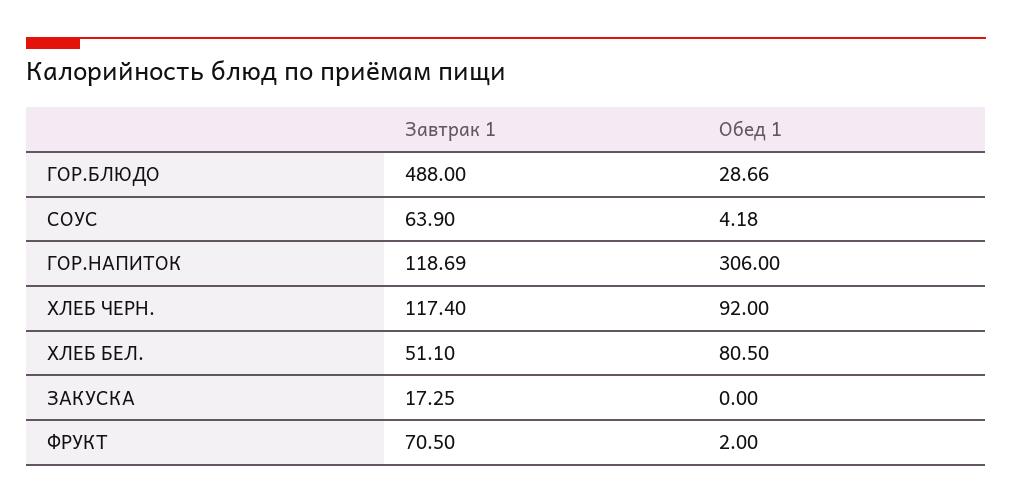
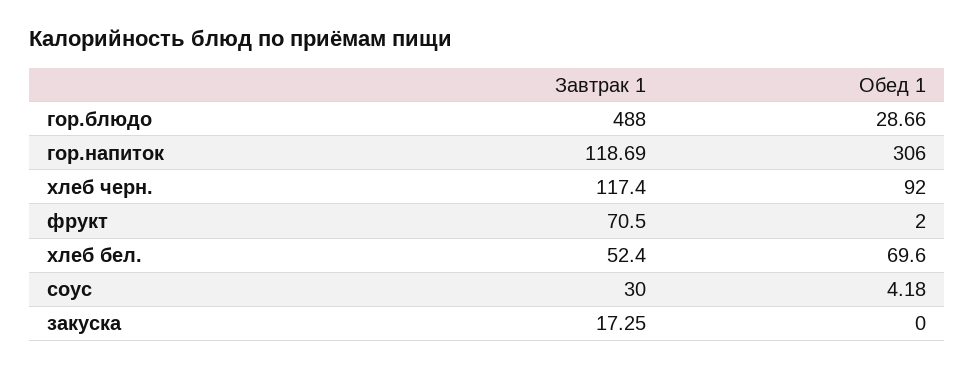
Завтрак 1, СОУС: 63.9 -> 30
Завтрак 1, ХЛЕБ БЕЛ.: 51.1 -> 52.4
Обед 1, ХЛЕБ БЕЛ.: 80.5 -> 69.6

